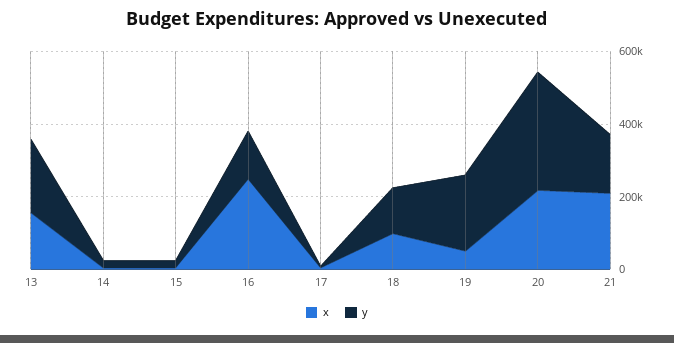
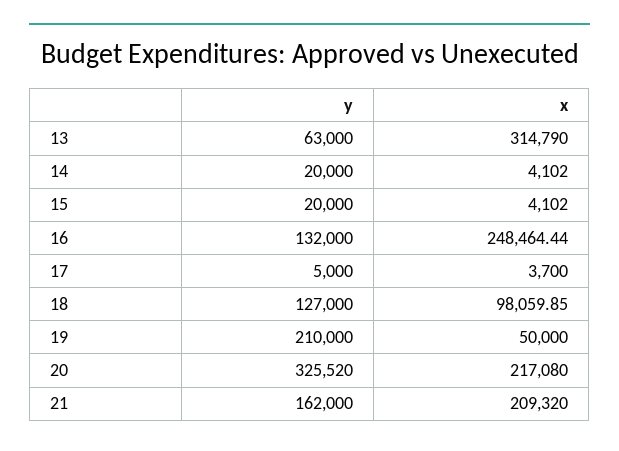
x, 13: 150000 -> 314790
y, 13: 200000 -> 63000

